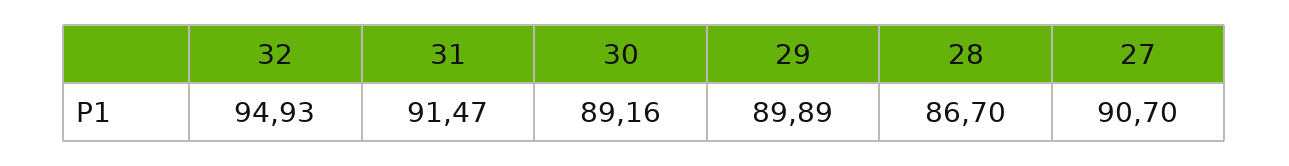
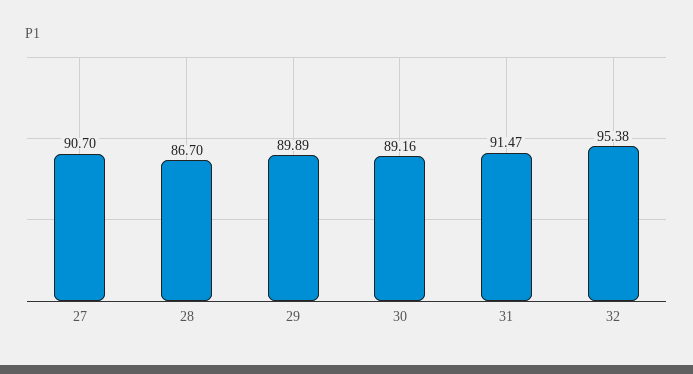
32: 94.93 -> 95.38

